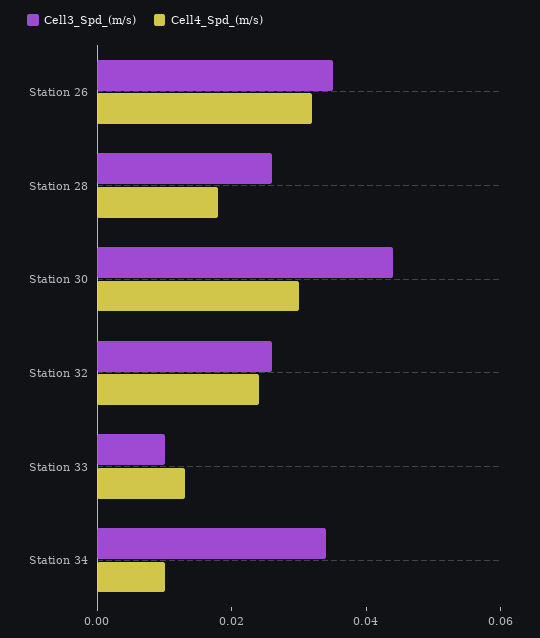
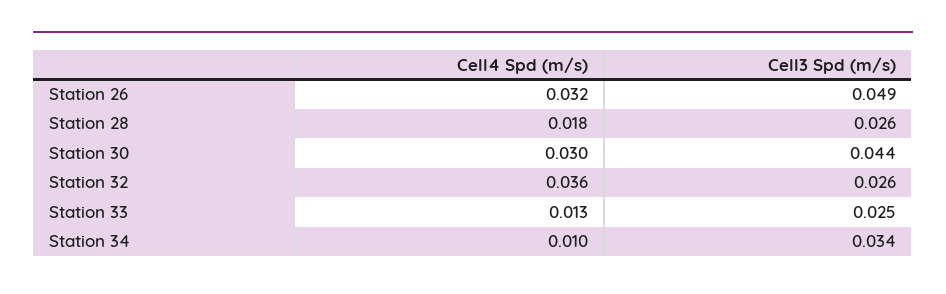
Cell3_Spd_(m/s), Station 26: 0.035 -> 0.049
Cell4_Spd_(m/s), Station 32: 0.025 -> 0.036
Cell3_Spd_(m/s), Station 33: 0.01 -> 0.025

